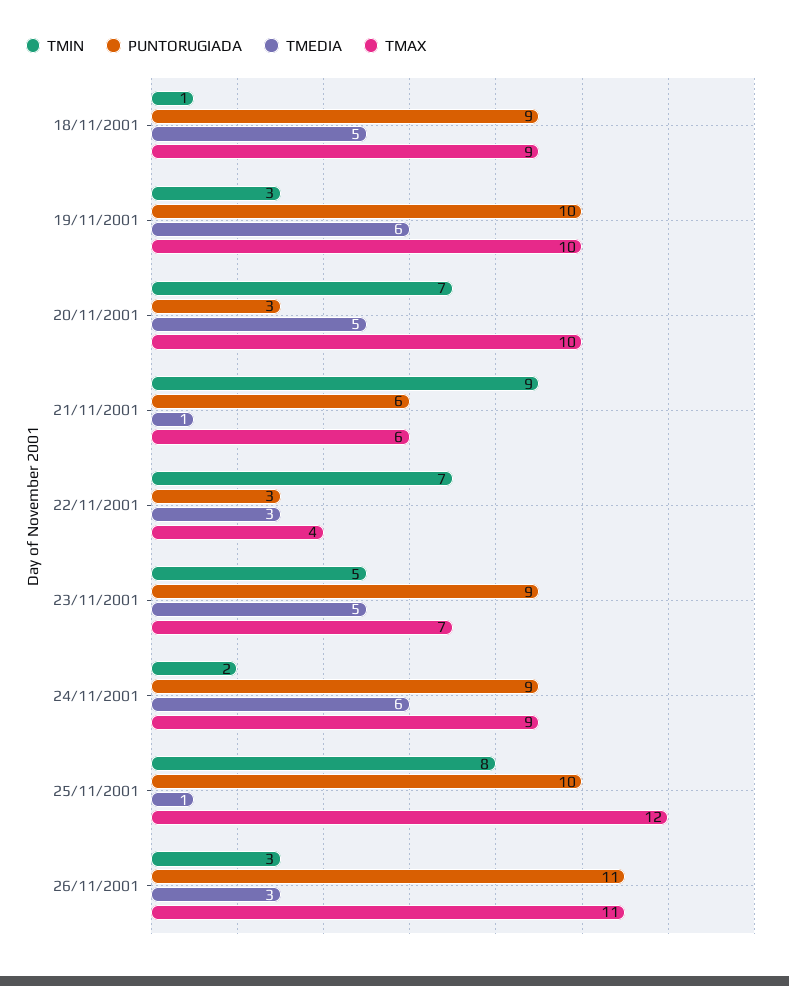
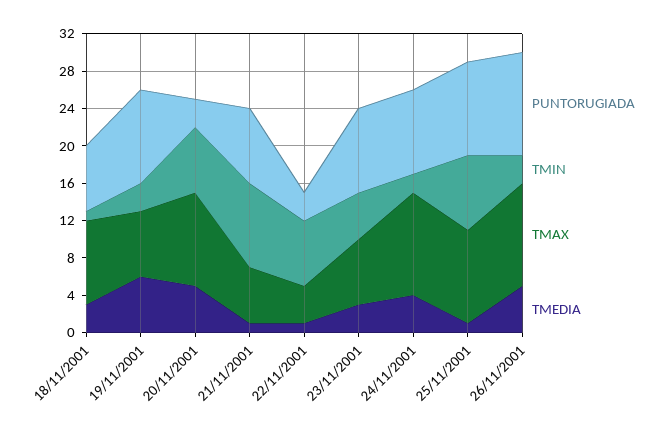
PUNTORUGIADA, 18/11/2001: 9 -> 7
TMEDIA, 18/11/2001: 5 -> 3
TMAX, 19/11/2001: 10 -> 7
PUNTORUGIADA, 21/11/2001: 6 -> 8
TMEDIA, 22/11/2001: 3 -> 1
TMEDIA, 23/11/2001: 5 -> 3
TMEDIA, 24/11/2001: 6 -> 4
TMAX, 24/11/2001: 9 -> 11
TMAX, 25/11/2001: 12 -> 10
TMEDIA, 26/11/2001: 3 -> 5

